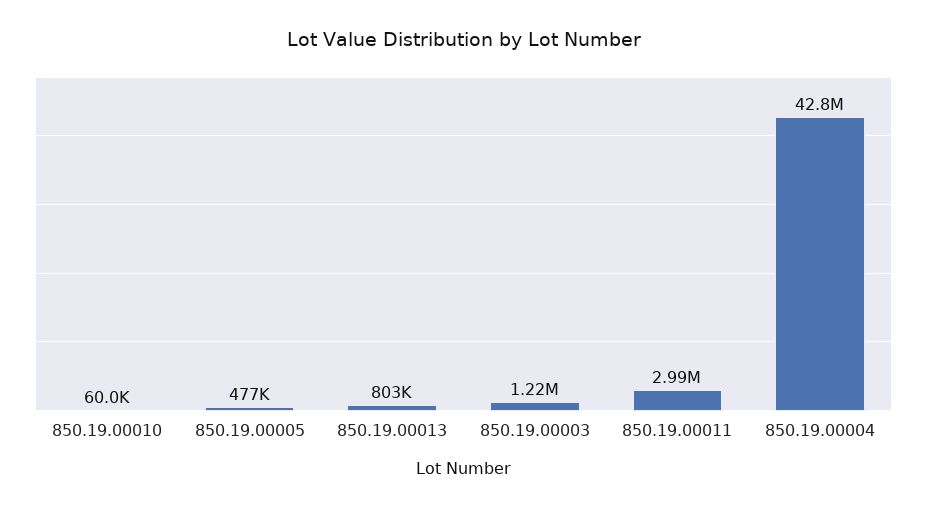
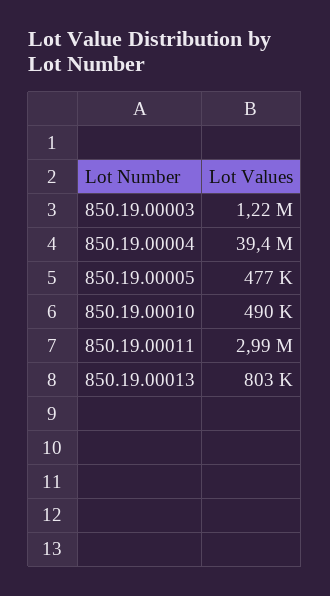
850.19.00010: 60000 -> 490000
850.19.00004: 42800000 -> 39400000

